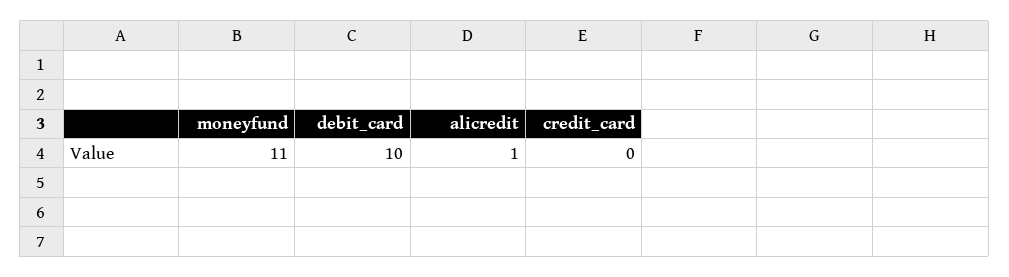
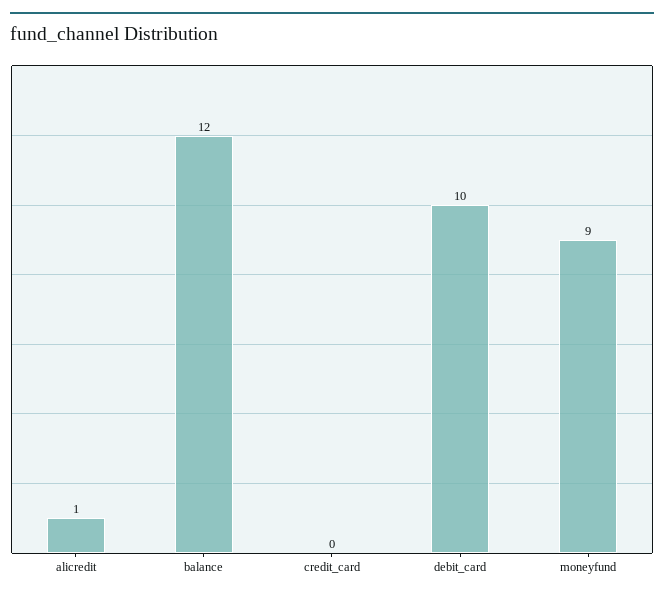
moneyfund: 11 -> 9
balance: none -> 12

